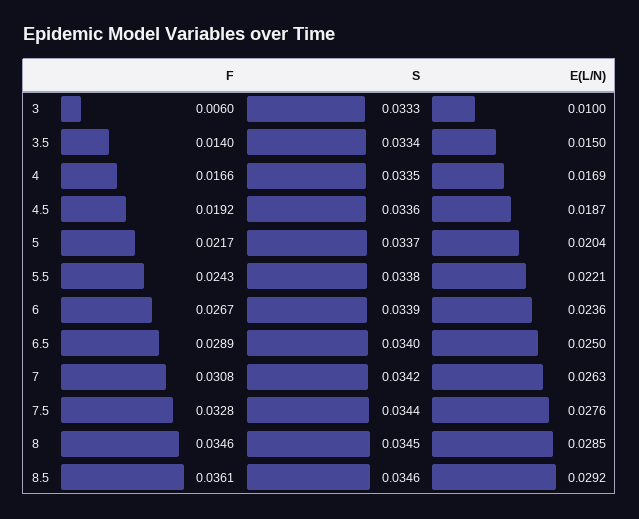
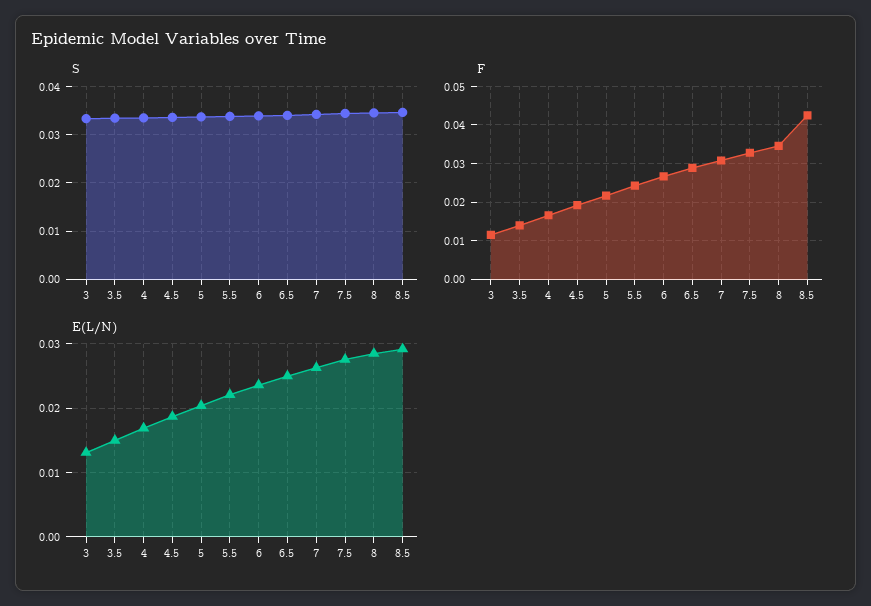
F, 3: 0.006 -> 0.012
E(L/N), 3: 0.01 -> 0.013
F, 8.5: 0.0361 -> 0.042

